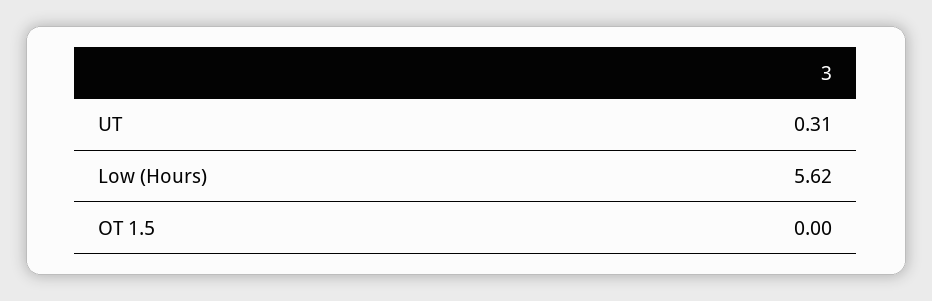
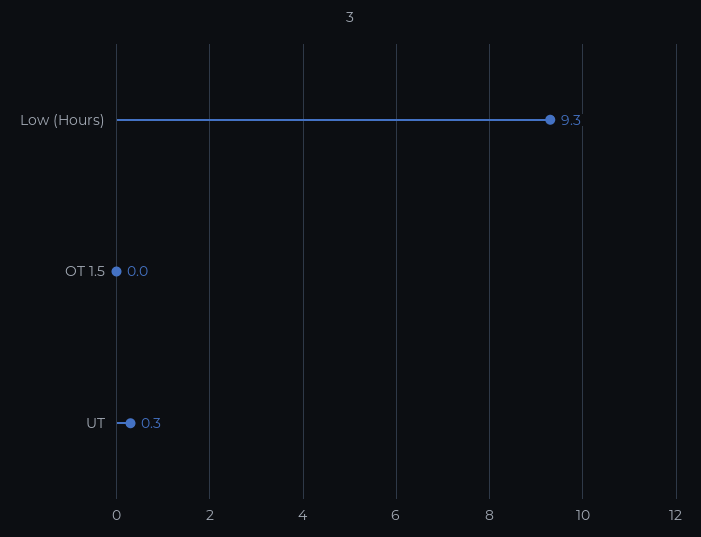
Low (Hours): 5.62 -> 9.3

